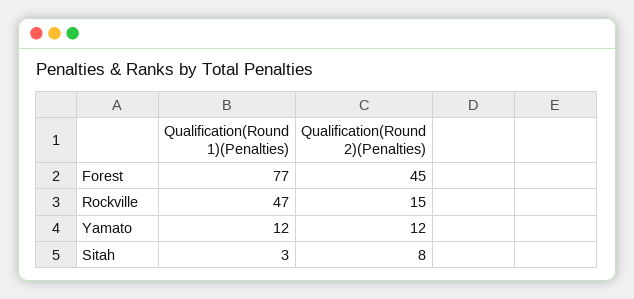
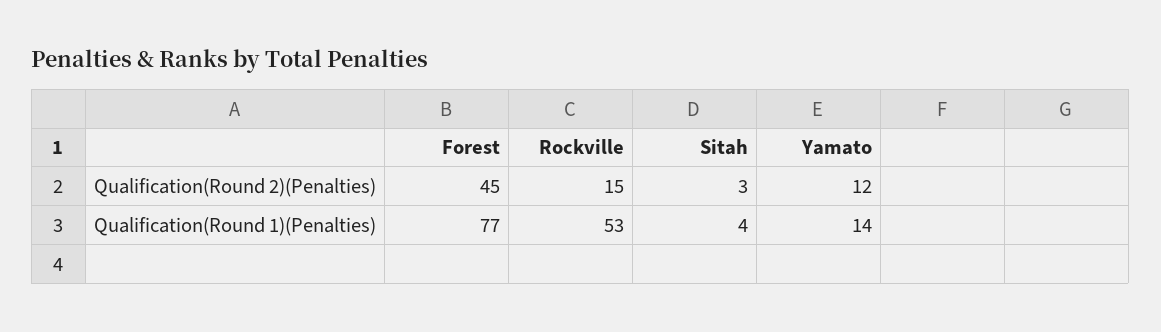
Qualification(Round 1)(Penalties), Rockville: 47 -> 53
Qualification(Round 1)(Penalties), Yamato: 12 -> 14
Qualification(Round 1)(Penalties), Sitah: 3 -> 4
Qualification(Round 2)(Penalties), Sitah: 8 -> 3

